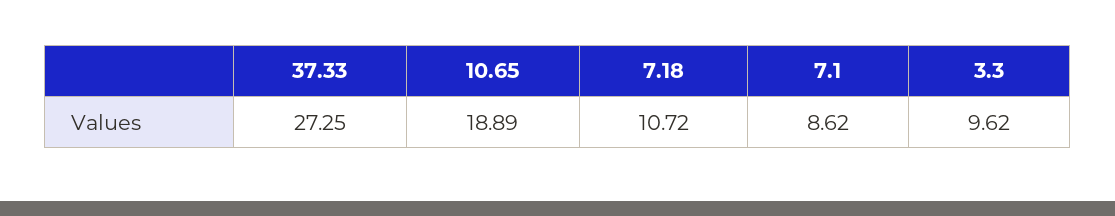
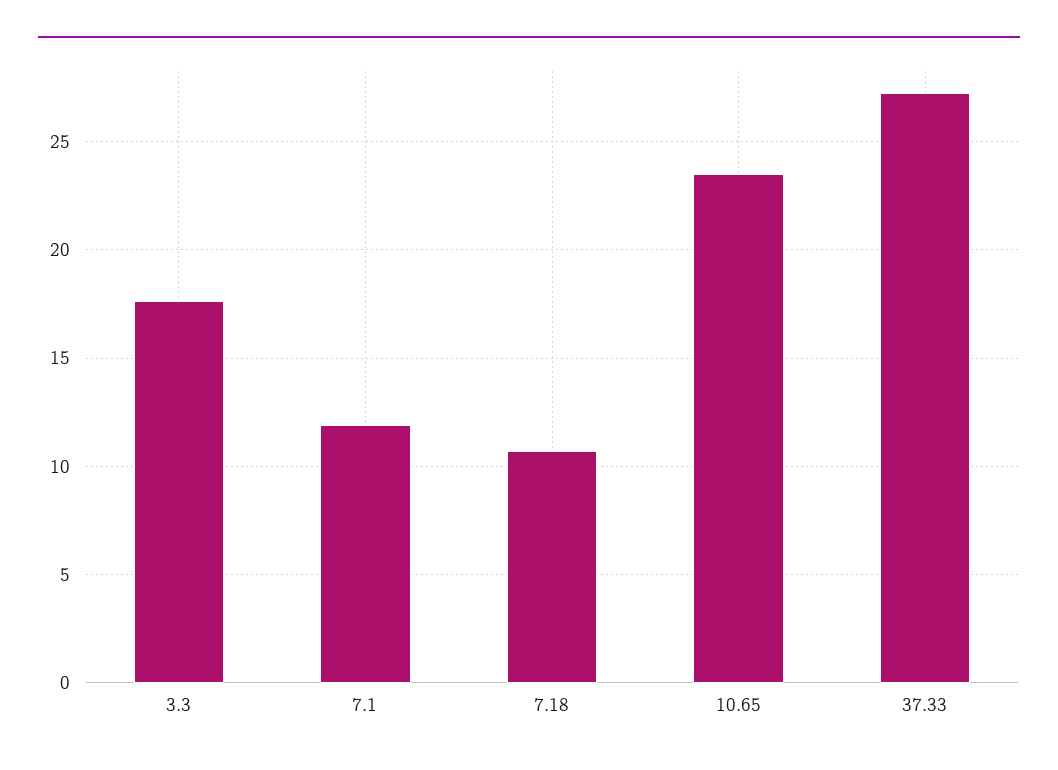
10.65: 18.89 -> 23.5
7.1: 8.62 -> 12
3.3: 9.62 -> 17.5

